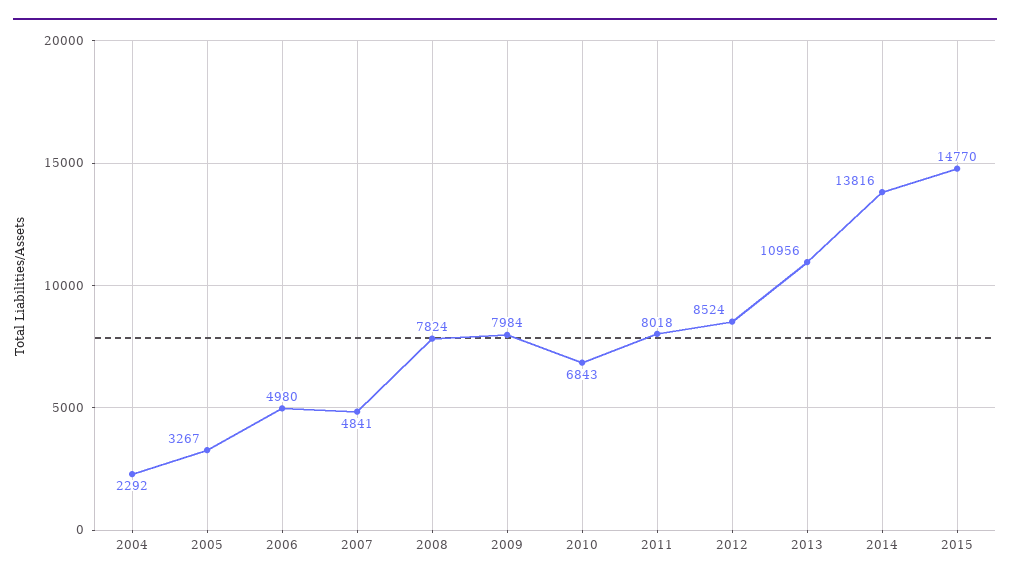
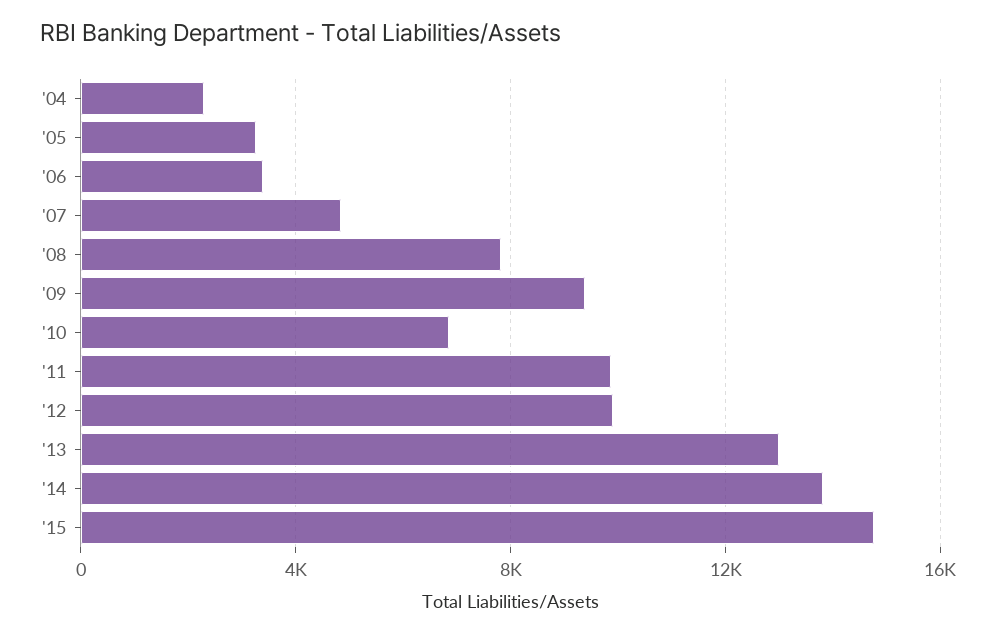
2006: 4980 -> 3500
2009: 7984 -> 9500
2011: 8018 -> 10000
2012: 8524 -> 10000
2013: 10956 -> 13000

